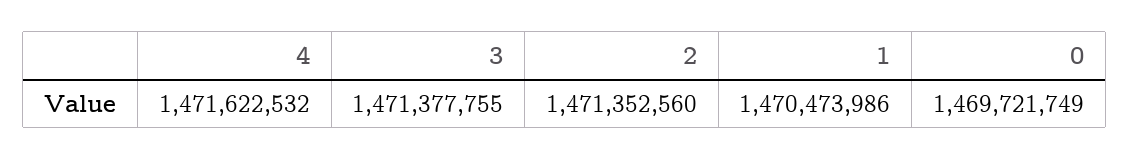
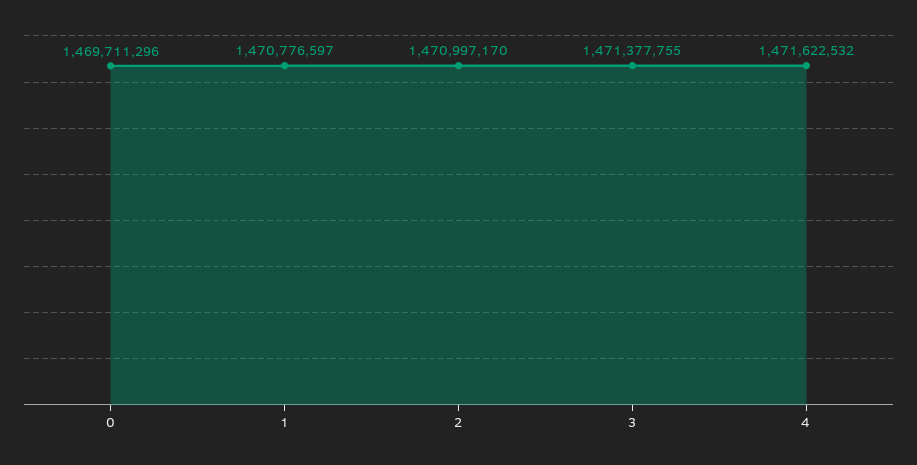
2: 1471352560 -> 1470997170
1: 1470473986 -> 1470776597
0: 1469721749 -> 1469711296

